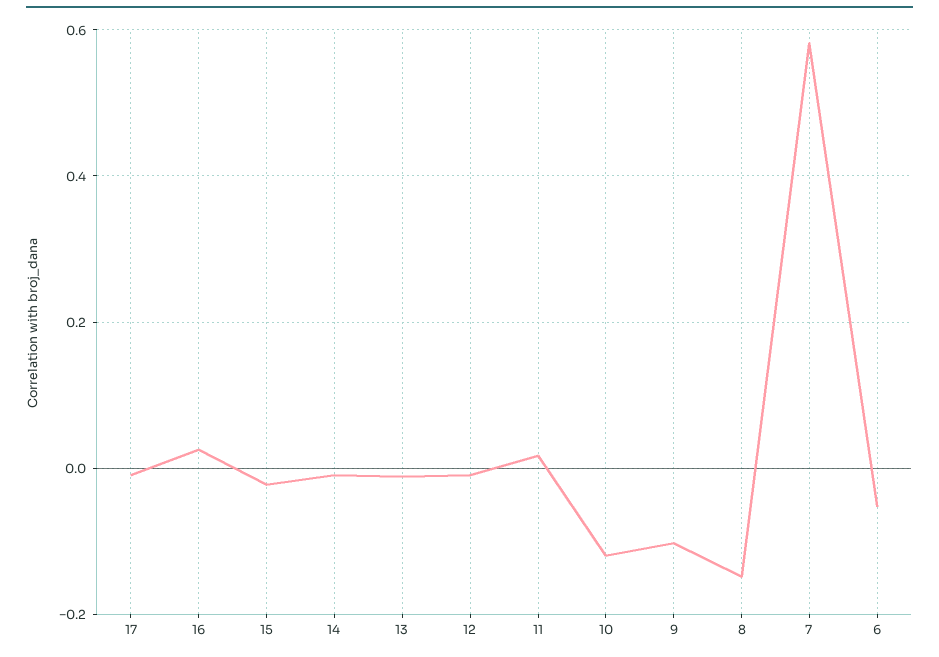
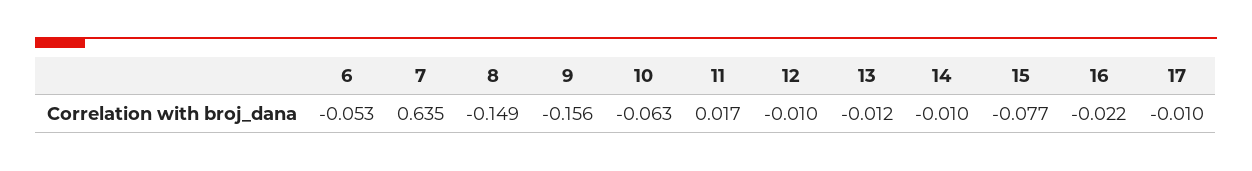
16: 0.02 -> -0.022
15: -0.02 -> -0.077
10: -0.12 -> -0.063
9: -0.1 -> -0.156
7: 0.58 -> 0.635

